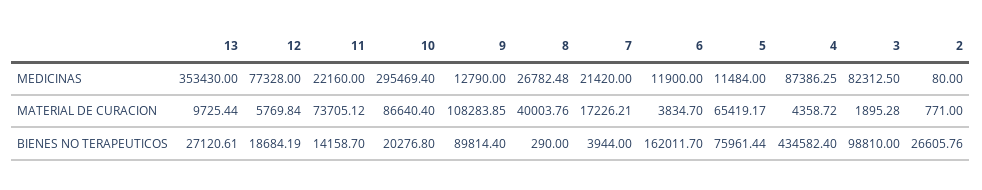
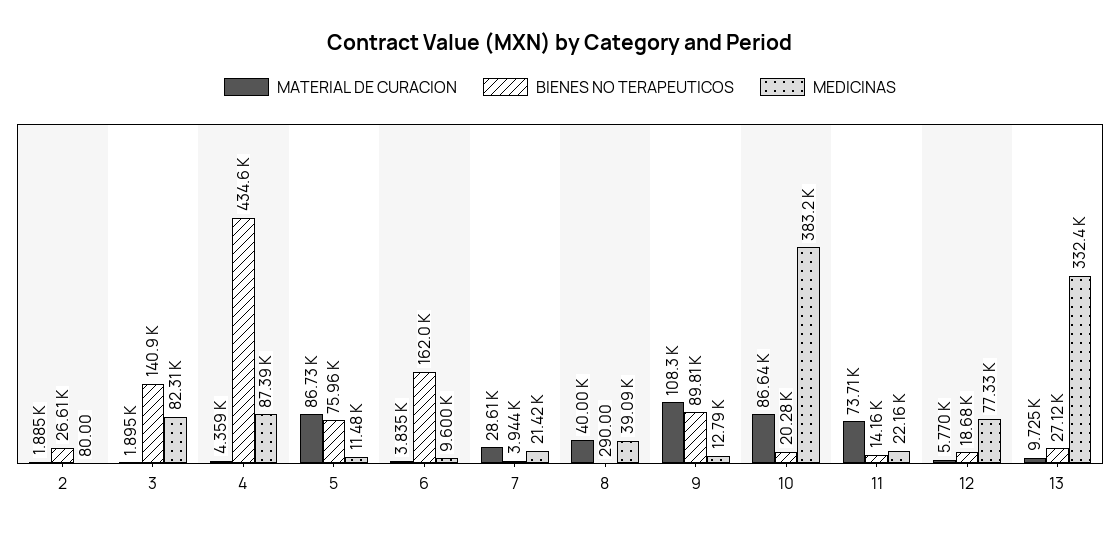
MEDICINAS, 13: 353430 -> 332400
MEDICINAS, 10: 295469.4 -> 383200
MEDICINAS, 8: 26782.48 -> 39090
MEDICINAS, 6: 11900 -> 9600
MATERIAL DE CURACION, 7: 17226.21 -> 28610
MATERIAL DE CURACION, 5: 65419.17 -> 86730
MATERIAL DE CURACION, 2: 771 -> 1885
BIENES NO TERAPEUTICOS, 3: 98810 -> 140900

